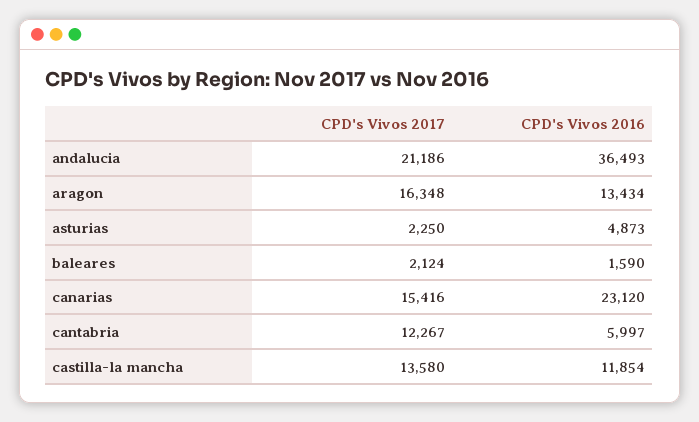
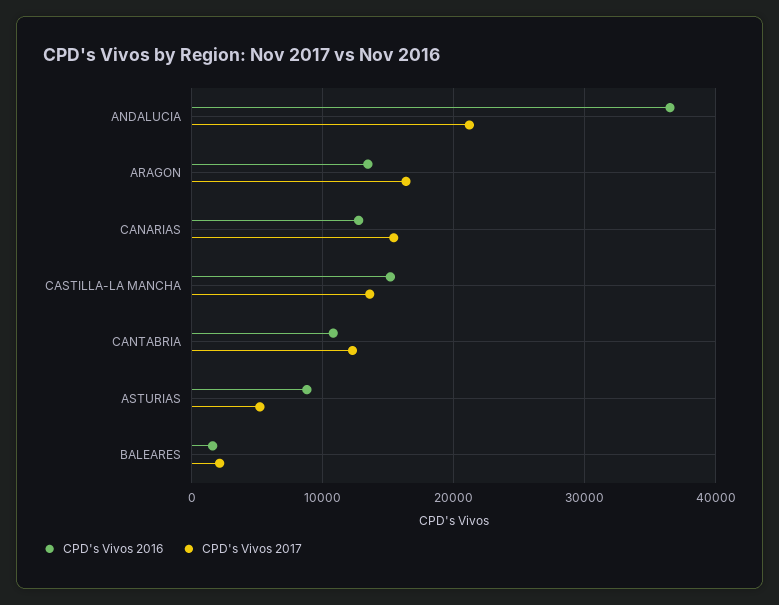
CPD's Vivos 2017, asturias: 2250 -> 5000
CPD's Vivos 2016, asturias: 4873 -> 9000
CPD's Vivos 2016, canarias: 23120 -> 13000
CPD's Vivos 2016, cantabria: 5997 -> 11000
CPD's Vivos 2016, castilla-la mancha: 11854 -> 15000

